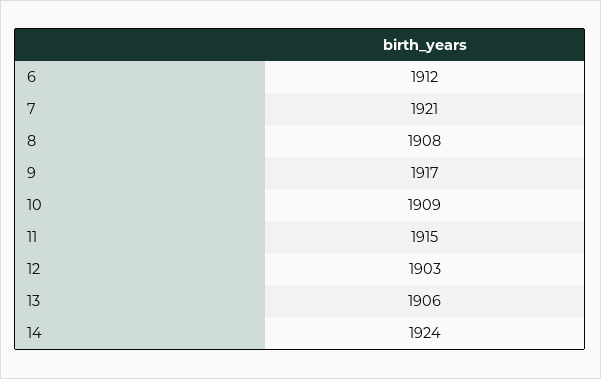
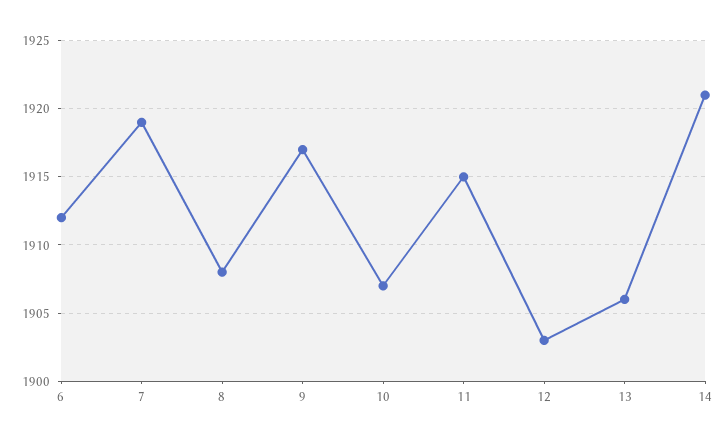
7: 1921 -> 1919
10: 1909 -> 1907
14: 1924 -> 1921

